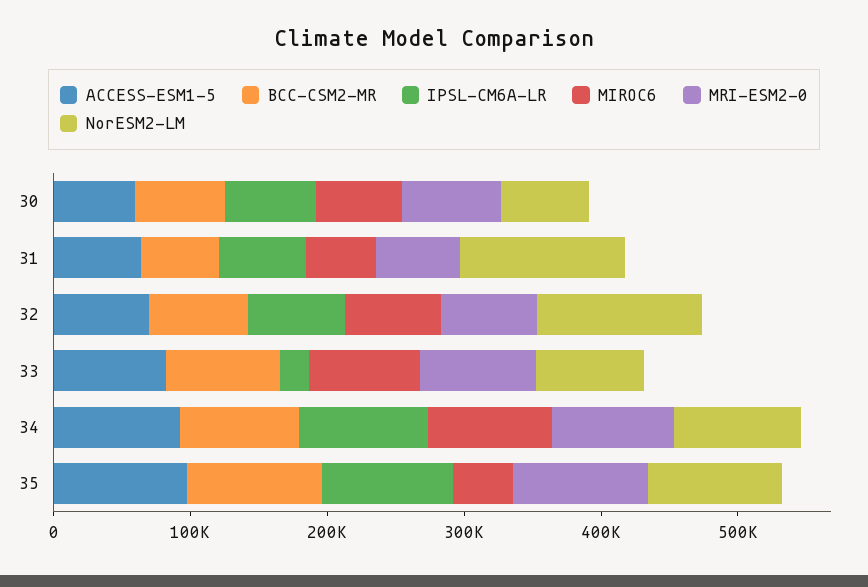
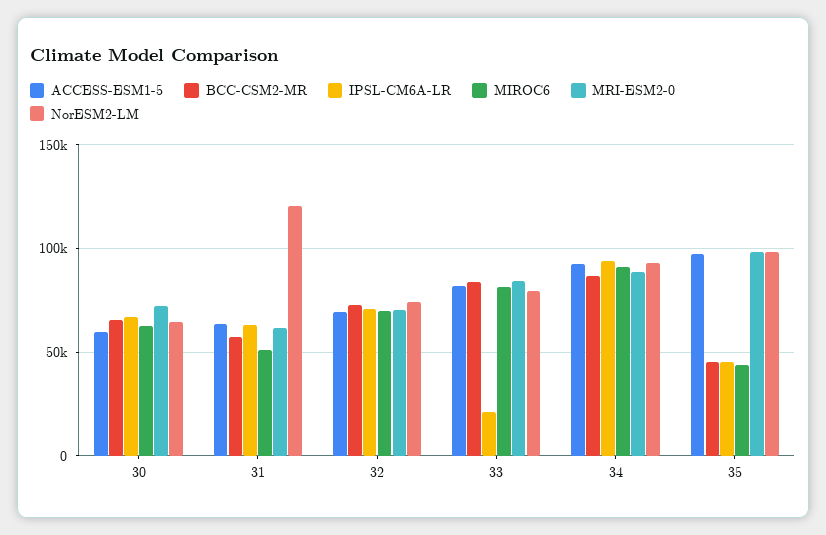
NorESM2-LM, 32: 120000 -> 75000
BCC-CSM2-MR, 35: 100000 -> 45000
IPSL-CM6A-LR, 35: 100000 -> 45000

